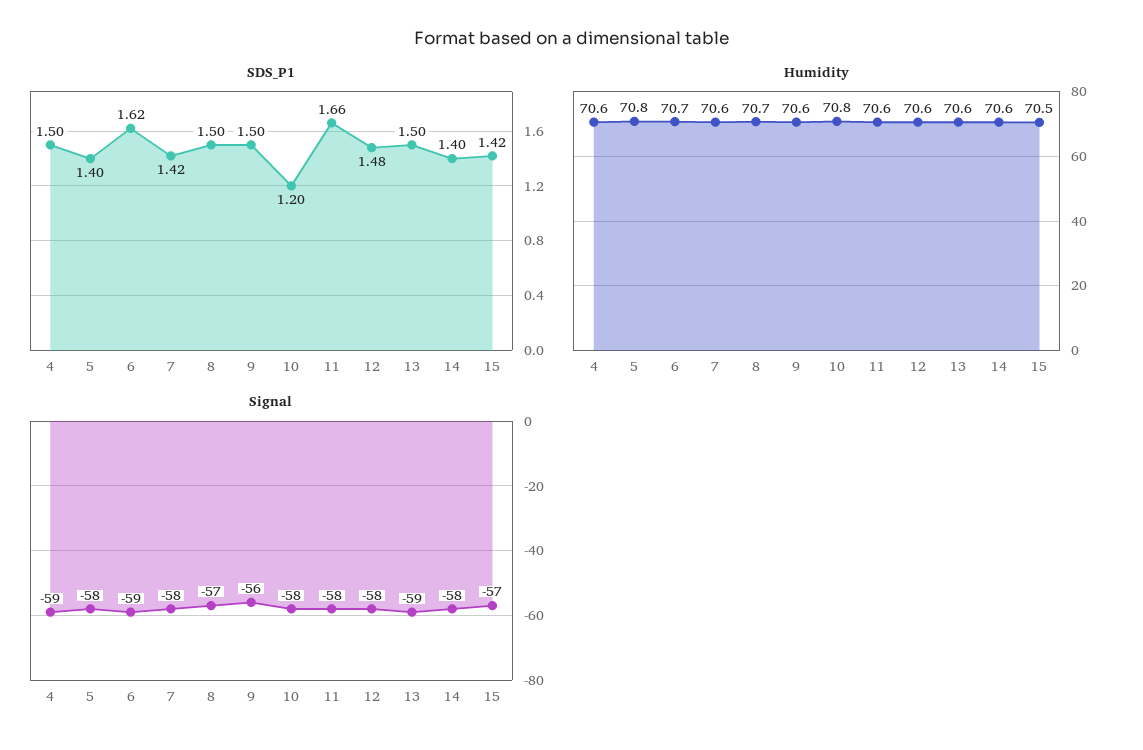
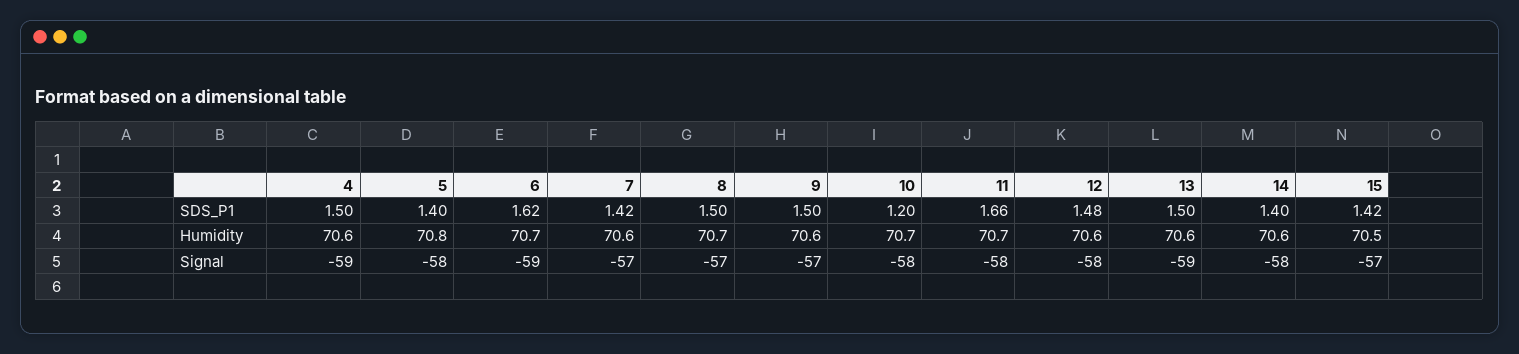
Humidity, 10: 70.8 -> 70.7
Humidity, 11: 70.6 -> 70.7
Signal, 7: -58 -> -57
Signal, 9: -56 -> -57

